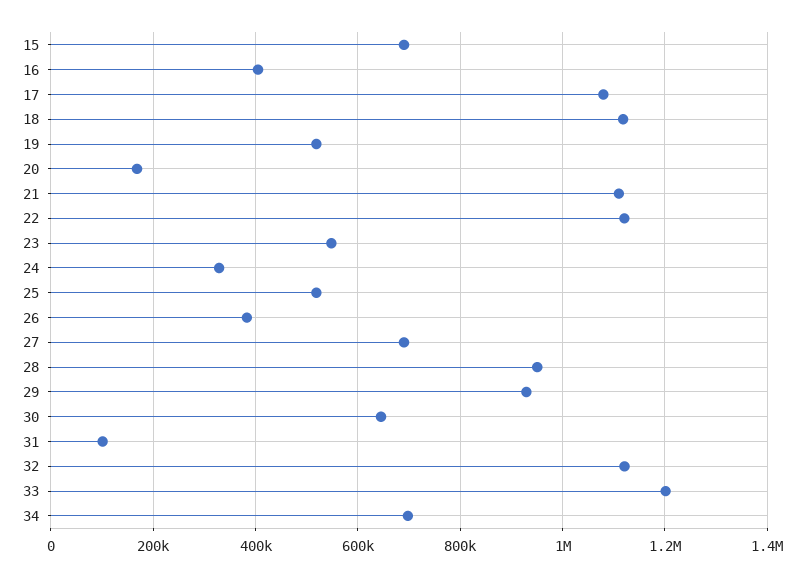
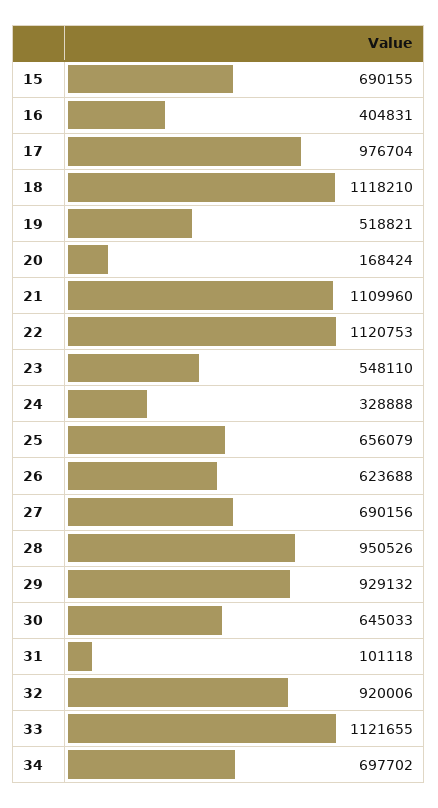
17: 1080000 -> 976704
25: 520000 -> 656079
26: 380000 -> 623688
32: 1120000 -> 920006
33: 1200000 -> 1121655

